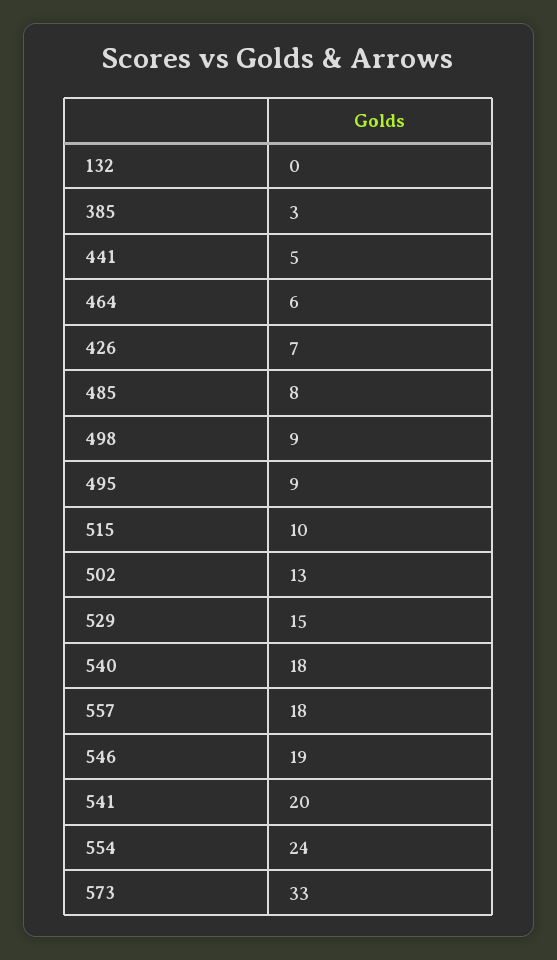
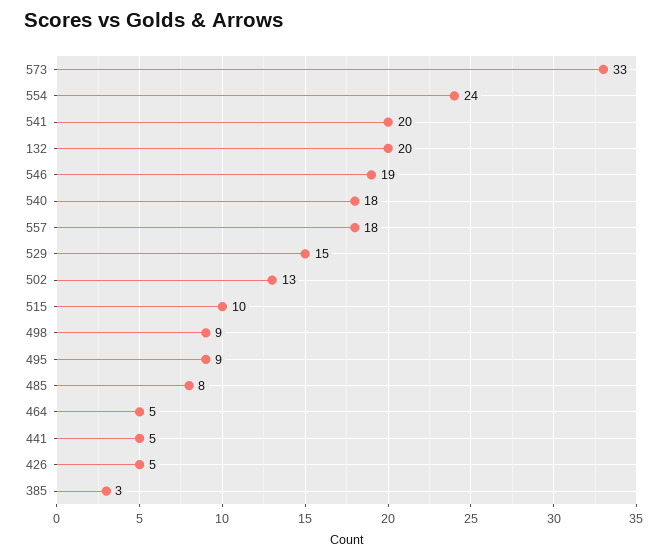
132: 0 -> 20
464: 6 -> 5
426: 7 -> 5

